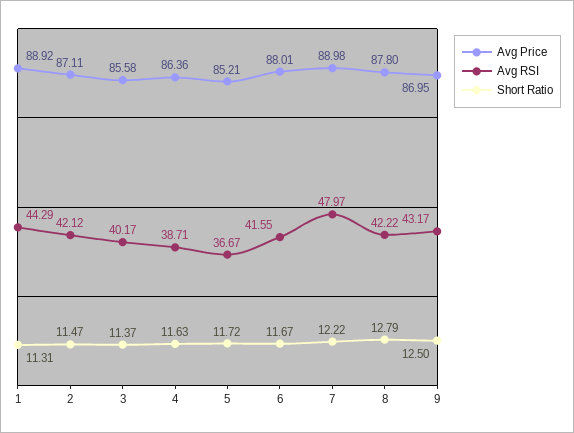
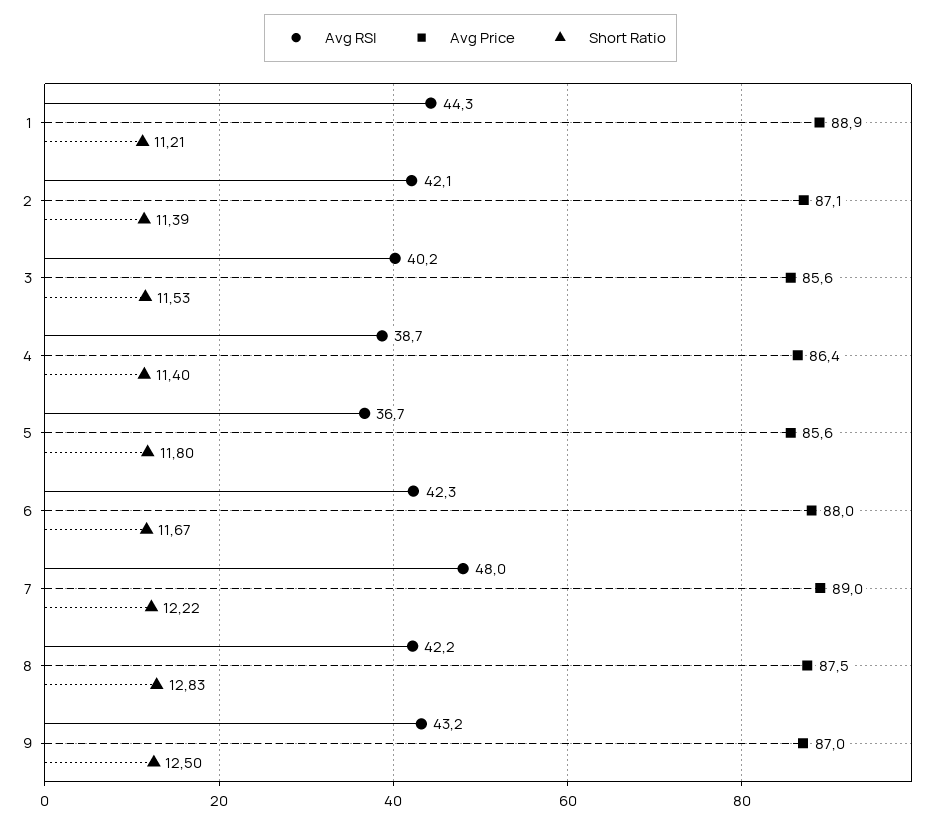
Short Ratio, 1: 11.31 -> 11.21
Short Ratio, 2: 11.47 -> 11.39
Short Ratio, 3: 11.37 -> 11.53
Short Ratio, 4: 11.63 -> 11.4
Avg Price, 5: 85.21 -> 85.6
Short Ratio, 5: 11.72 -> 11.8
Avg RSI, 6: 41.55 -> 42.3
Avg Price, 8: 87.8 -> 87.5
Short Ratio, 8: 12.79 -> 12.83

